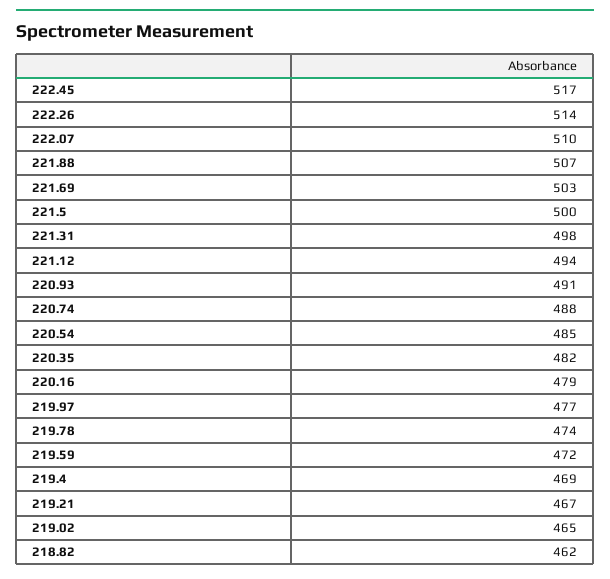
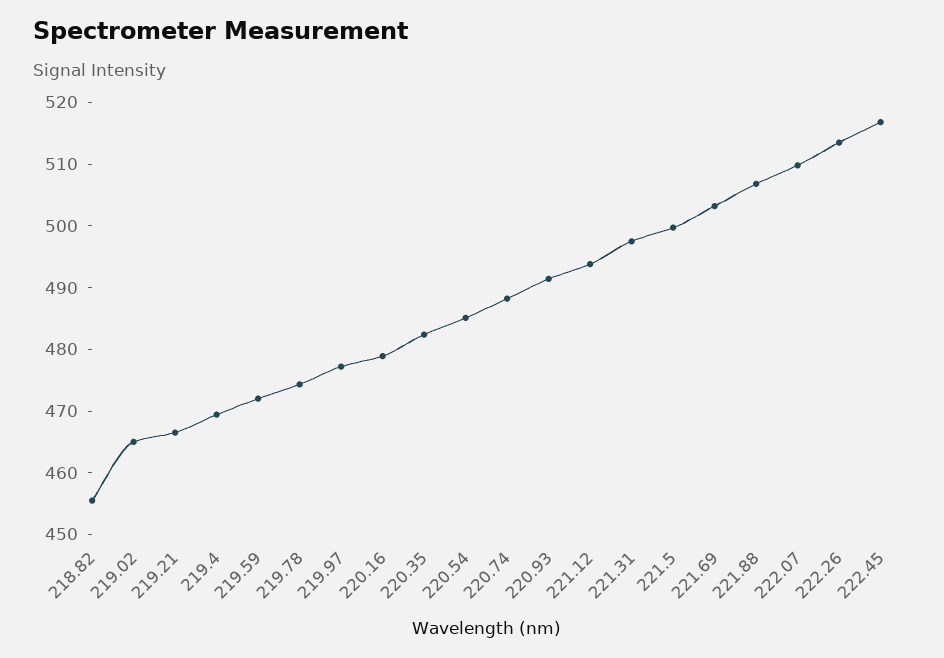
218.82: 462 -> 456

